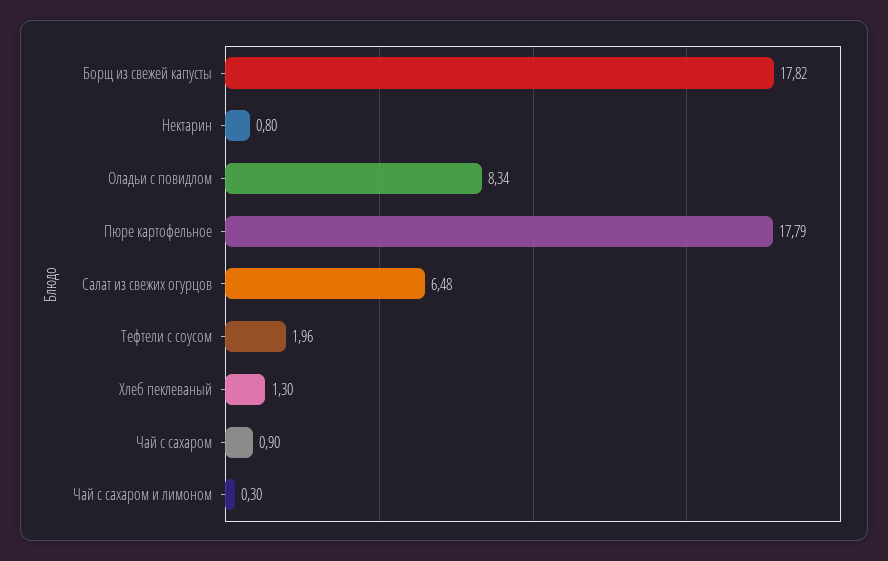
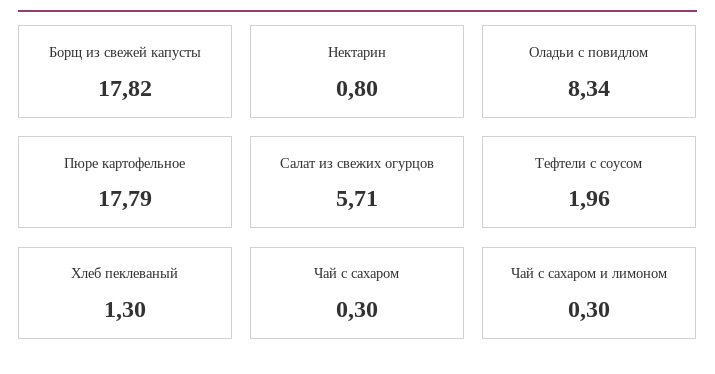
Салат из свежих огурцов: 6.48 -> 5.71
Чай с сахаром: 0.9 -> 0.3

